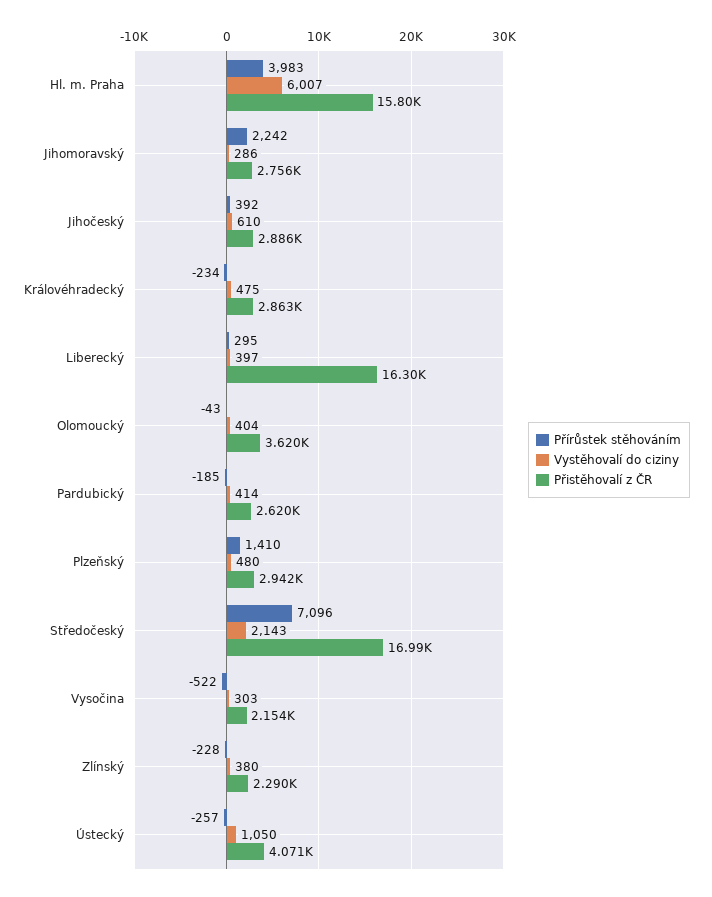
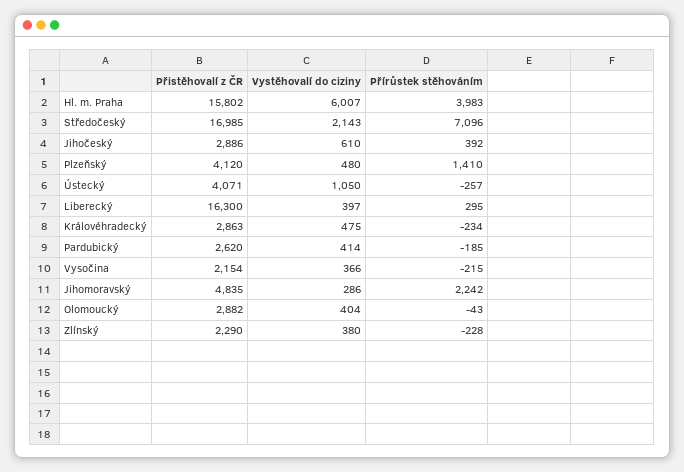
Přistěhovalí z ČR, Jihomoravský: 2756 -> 4835
Přistěhovalí z ČR, Olomoucký: 3620 -> 2882
Přistěhovalí z ČR, Plzeňský: 2942 -> 4120
Přírůstek stěhováním, Vysočina: -522 -> -215
Vystěhovalí do ciziny, Vysočina: 303 -> 366

